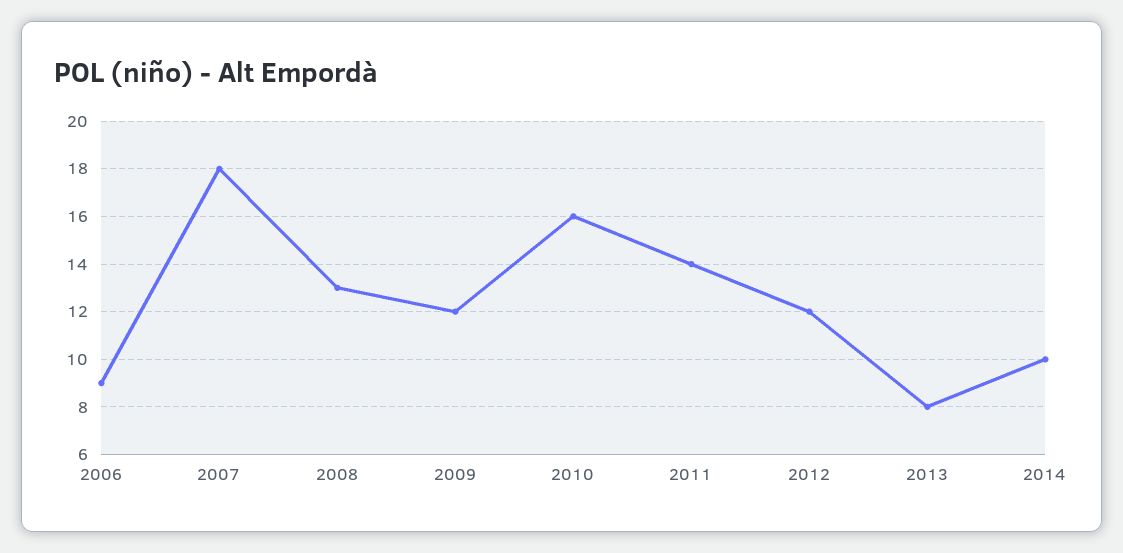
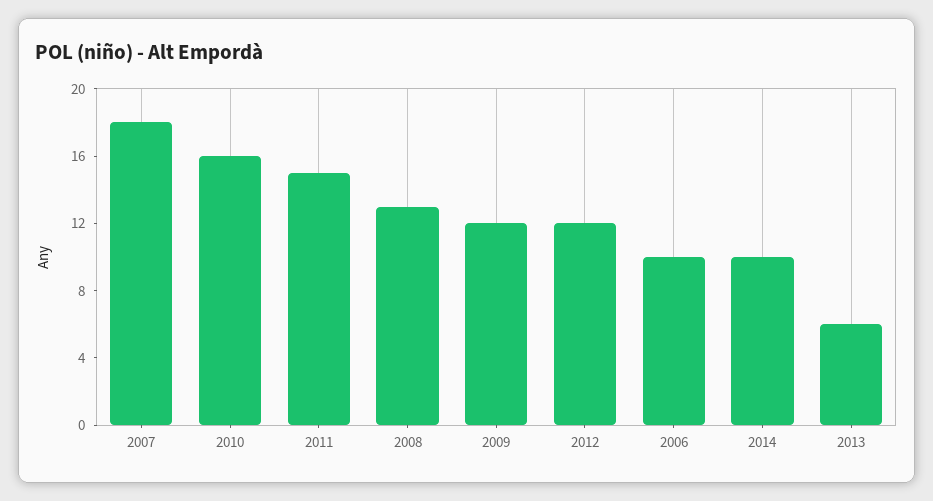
2006: 9 -> 10
2011: 14 -> 15
2013: 8 -> 6

